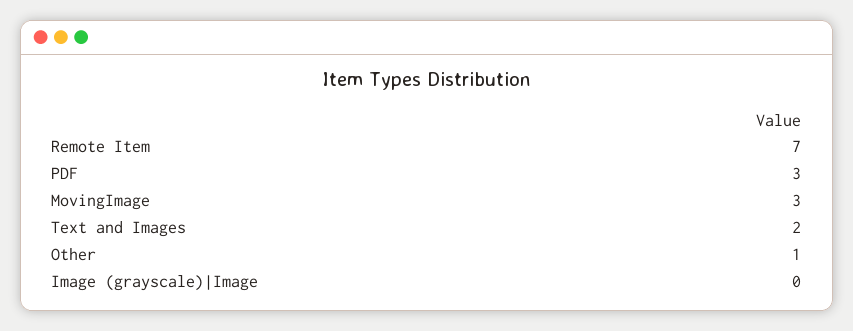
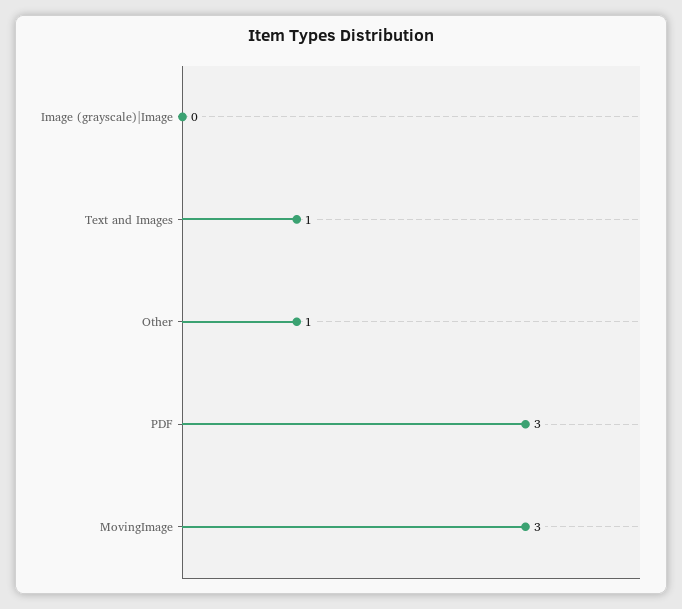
Remote Item: 7 -> none
Text and Images: 2 -> 1

